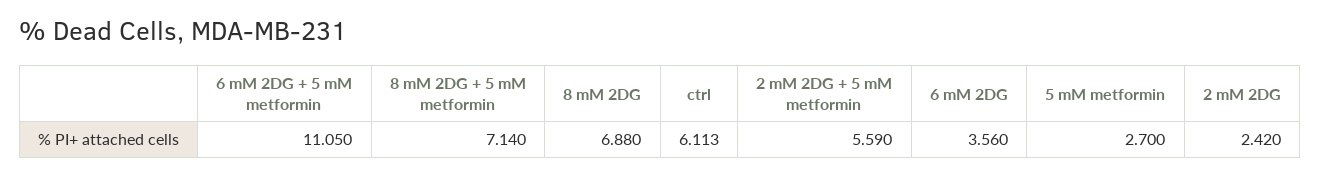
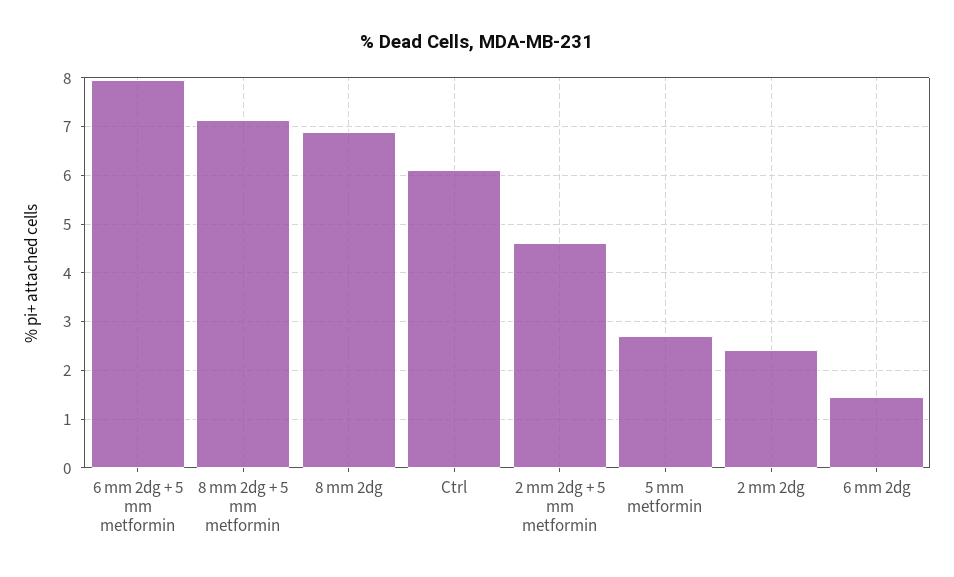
6 mM 2DG + 5 mM metformin: 11.05 -> 8
2 mM 2DG + 5 mM metformin: 5.59 -> 4.6
6 mM 2DG: 3.56 -> 1.4

